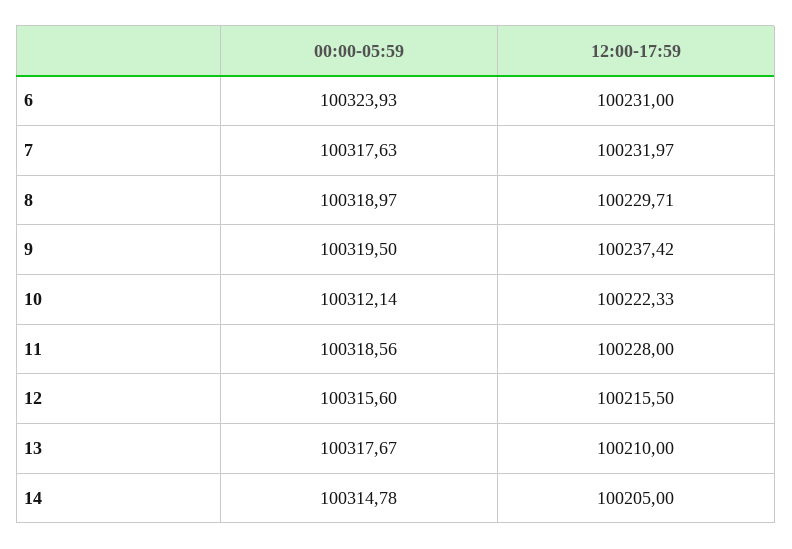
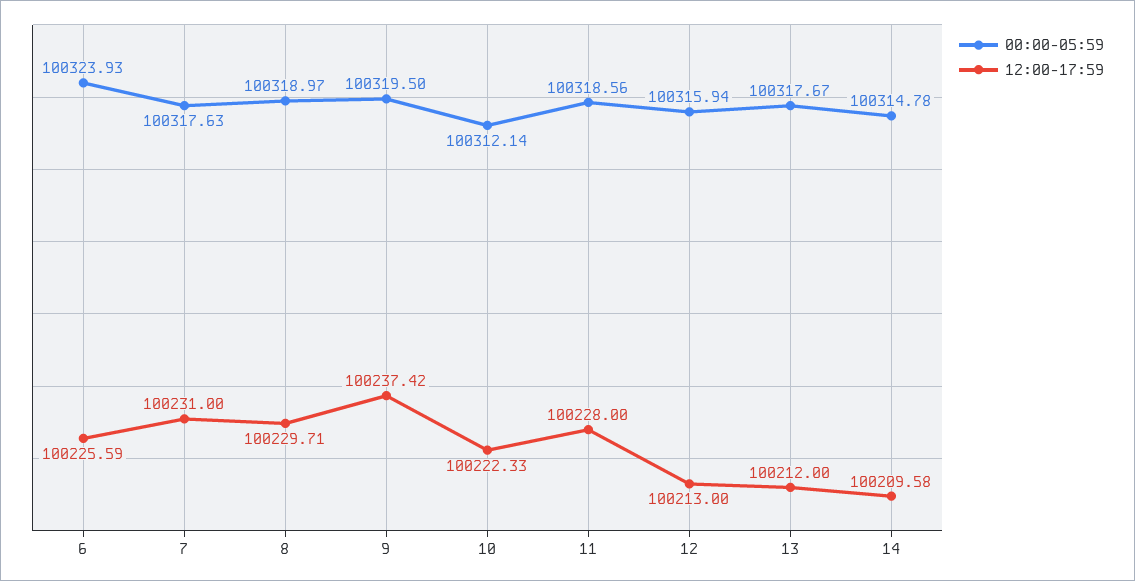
12:00-17:59, 6: 100231 -> 100225.59
12:00-17:59, 7: 100231.97 -> 100231
00:00-05:59, 12: 100315.6 -> 100315.94
12:00-17:59, 12: 100215.5 -> 100213
12:00-17:59, 13: 100210 -> 100212
12:00-17:59, 14: 100205 -> 100209.58

